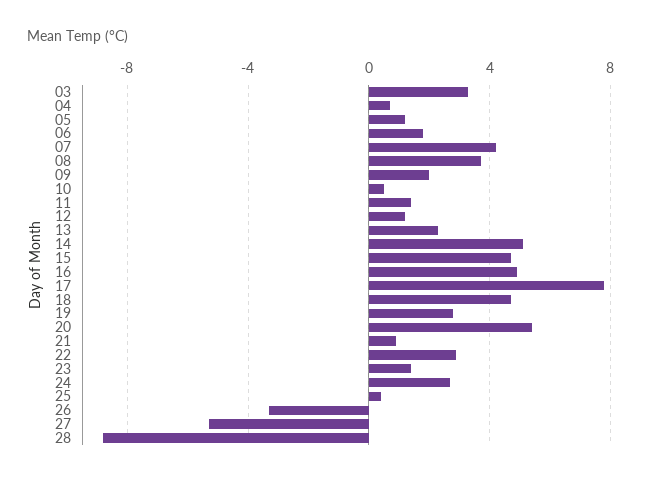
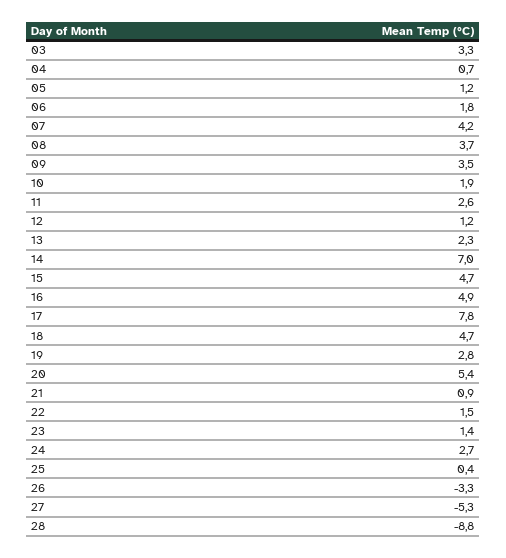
09: 2 -> 3.5
10: 0.5 -> 1.9
11: 1.5 -> 2.6
14: 5 -> 7
22: 3 -> 1.5

